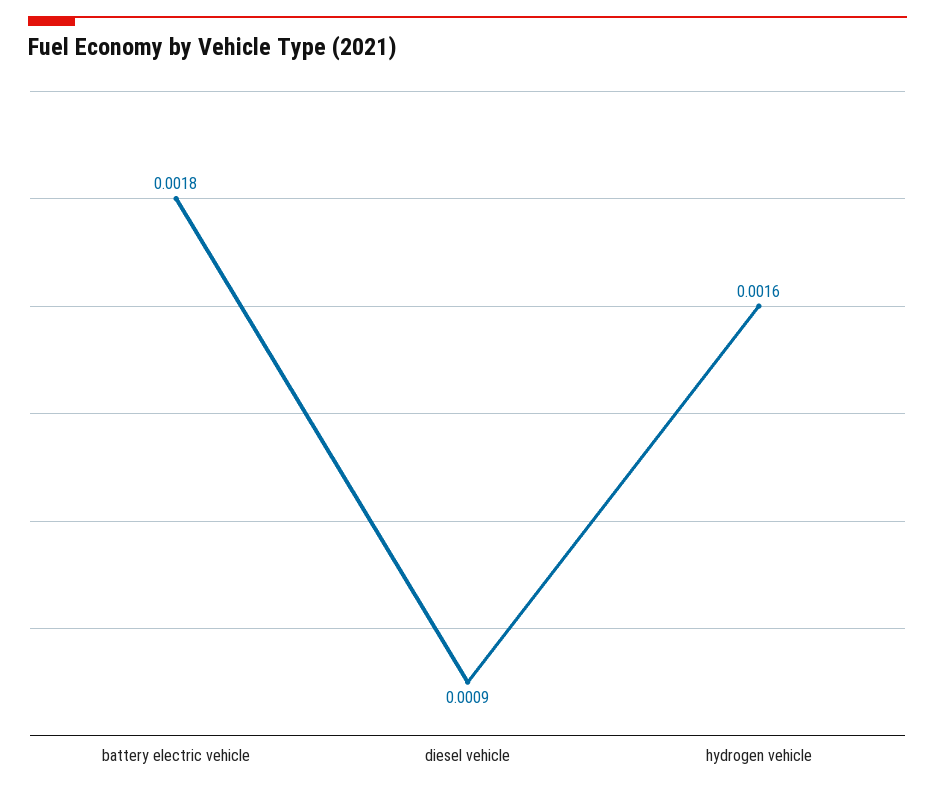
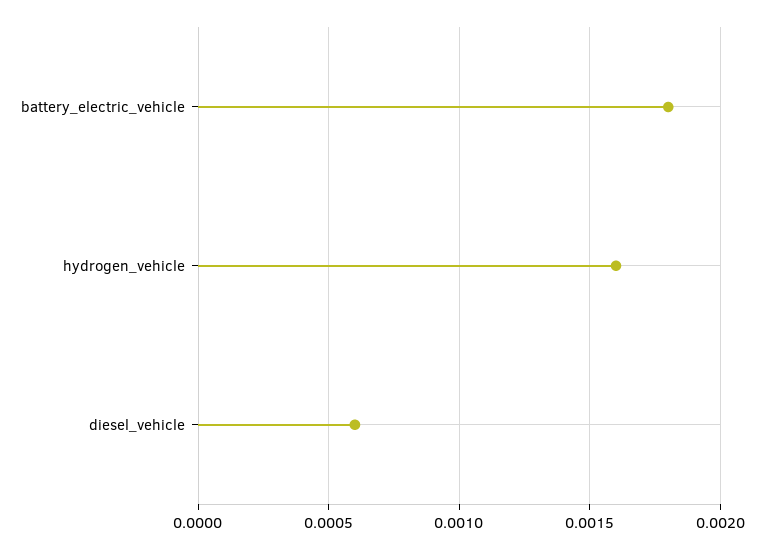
diesel vehicle: 0.0009 -> 0.0006

